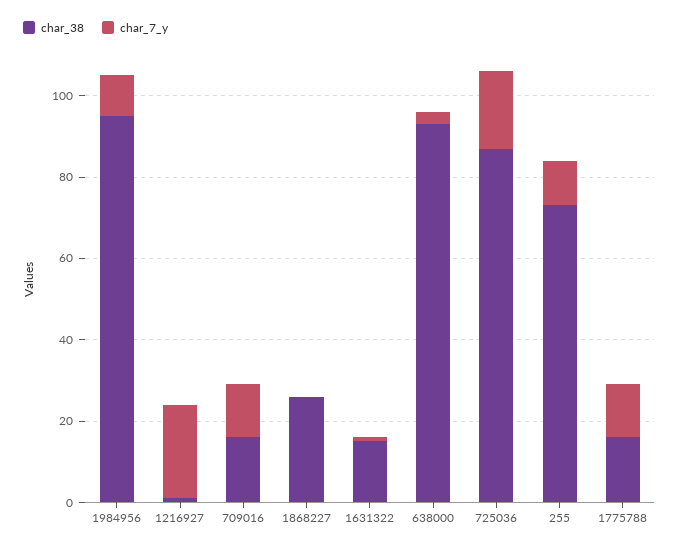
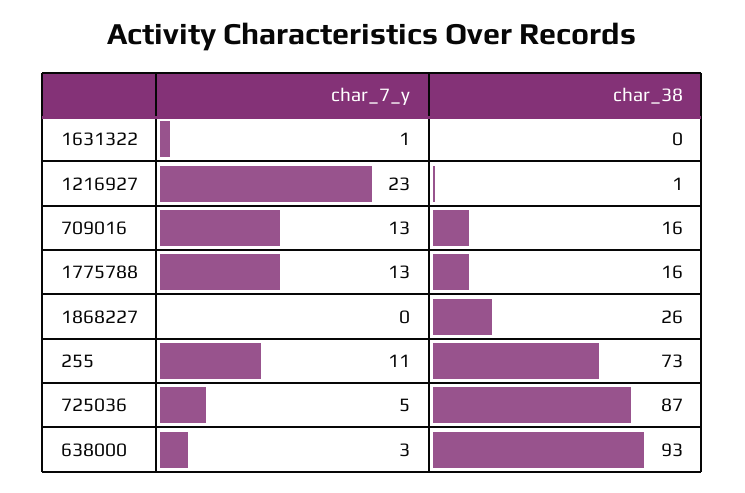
char_38, 1984956: 95 -> none
char_7_y, 1984956: 10 -> none
char_38, 1631322: 15 -> 0
char_7_y, 725036: 20 -> 5

